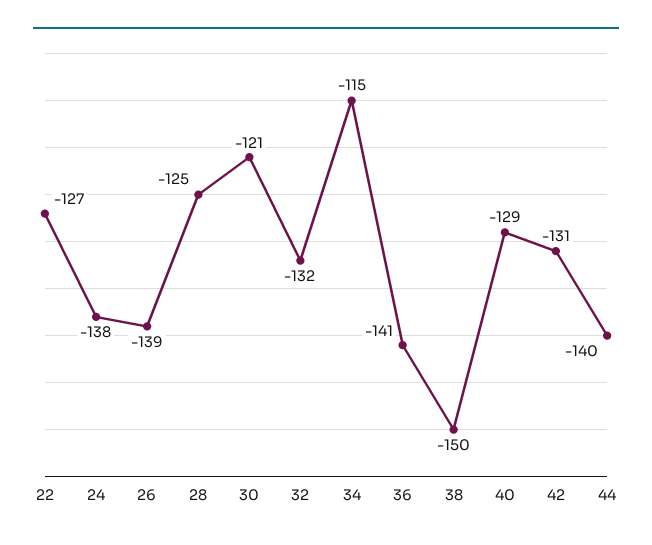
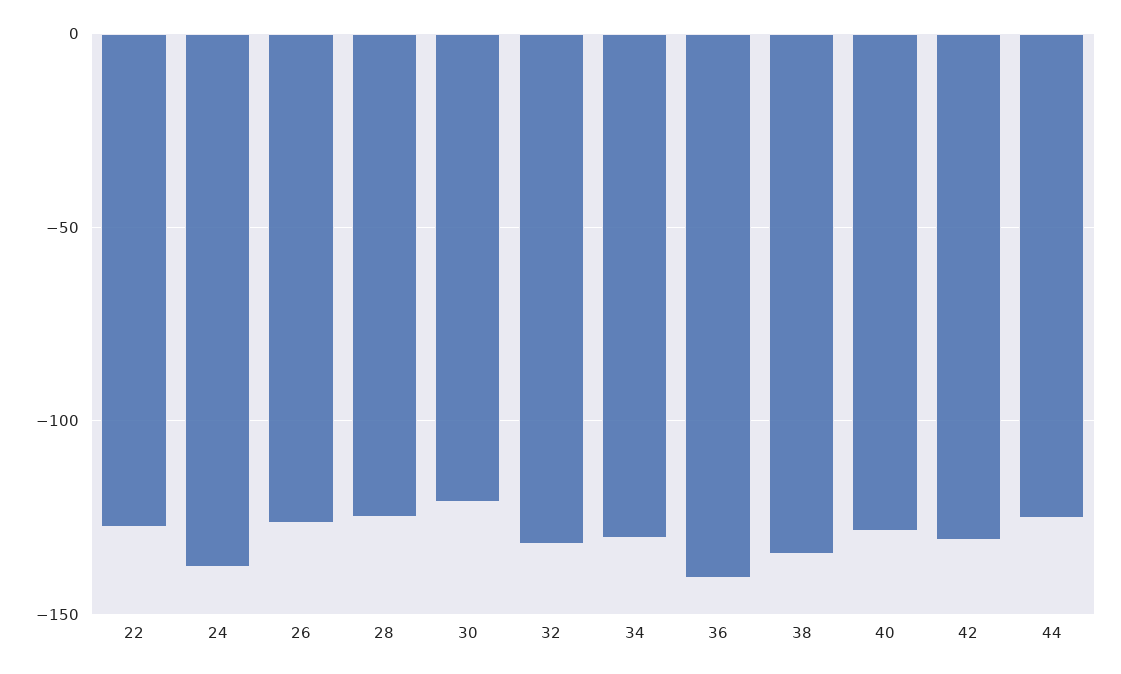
26: -139 -> -125
34: -115 -> -130
38: -150 -> -135
44: -140 -> -125

